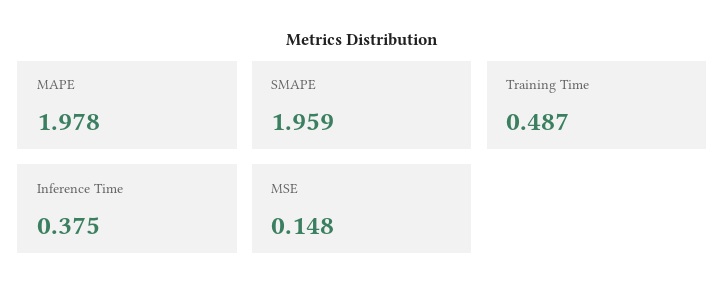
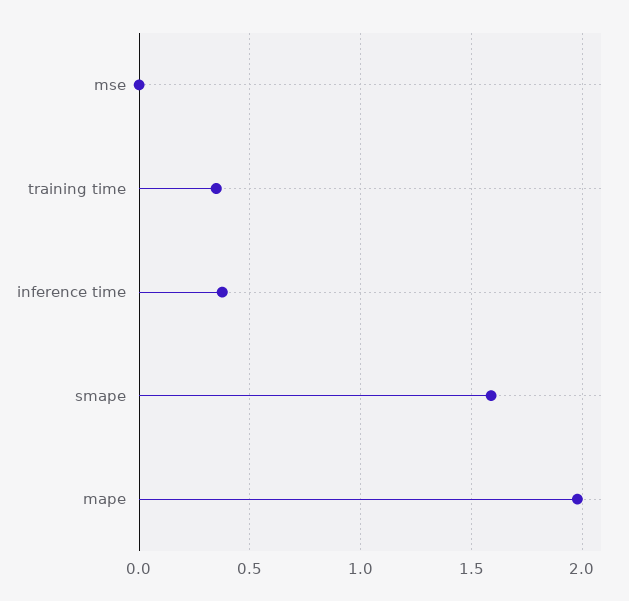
SMAPE: 1.959 -> 1.6
Training Time: 0.487 -> 0.35
MSE: 0.148 -> 0

